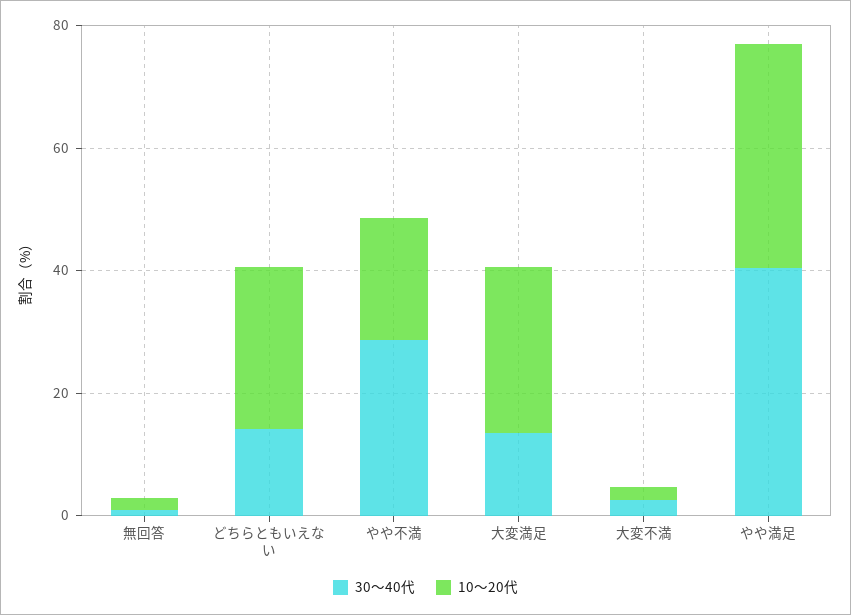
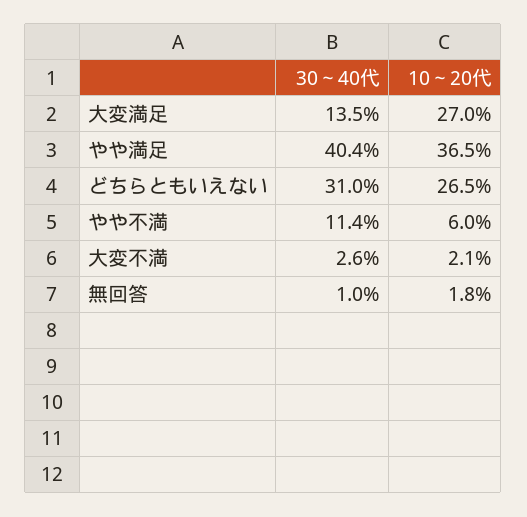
30～40代, どちらともいえない: 15 -> 31
30～40代, やや不満: 30 -> 11.4
10～20代, やや不満: 20 -> 6

